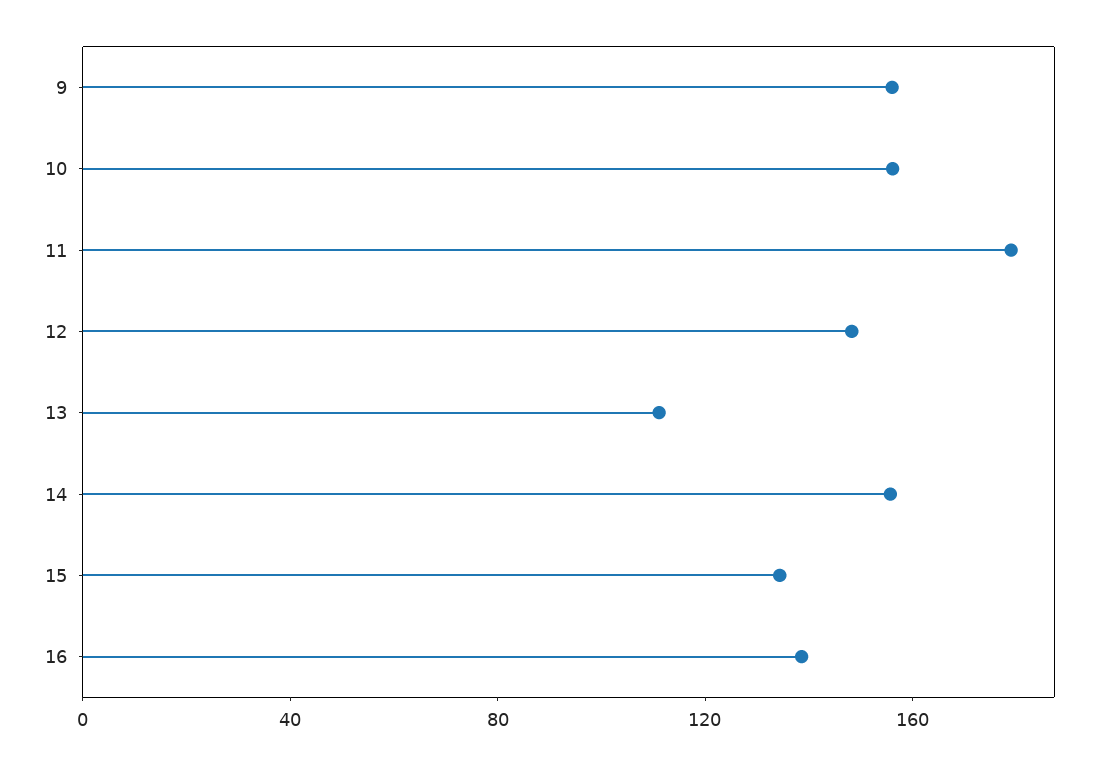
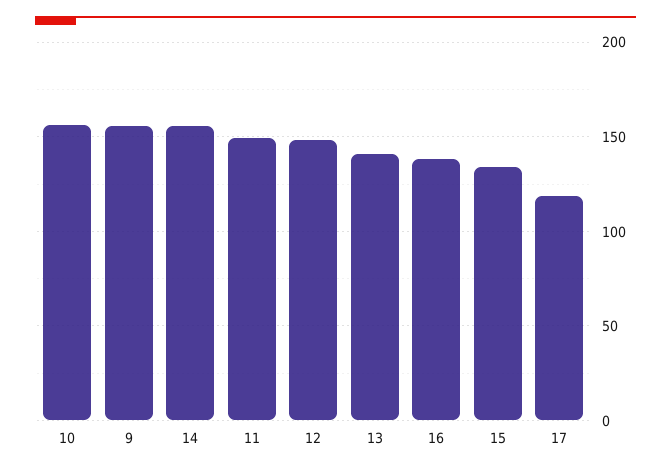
11: 180 -> 150
13: 110 -> 140
17: none -> 120

